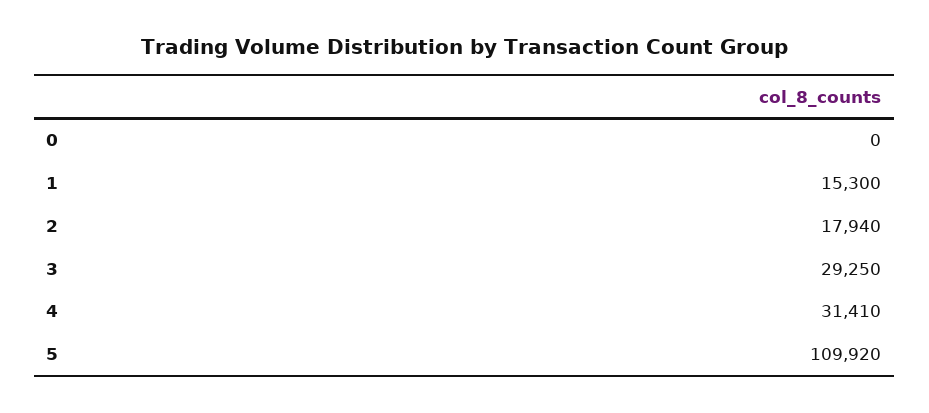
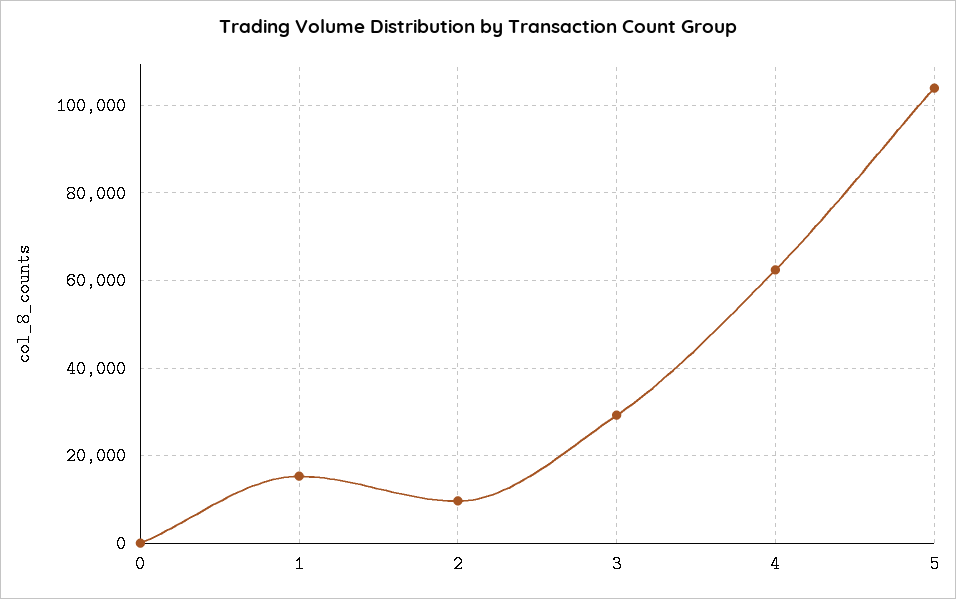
2: 17940 -> 10000
4: 31410 -> 62000
5: 109920 -> 104000

